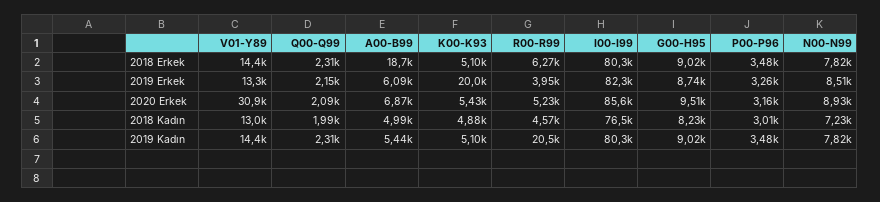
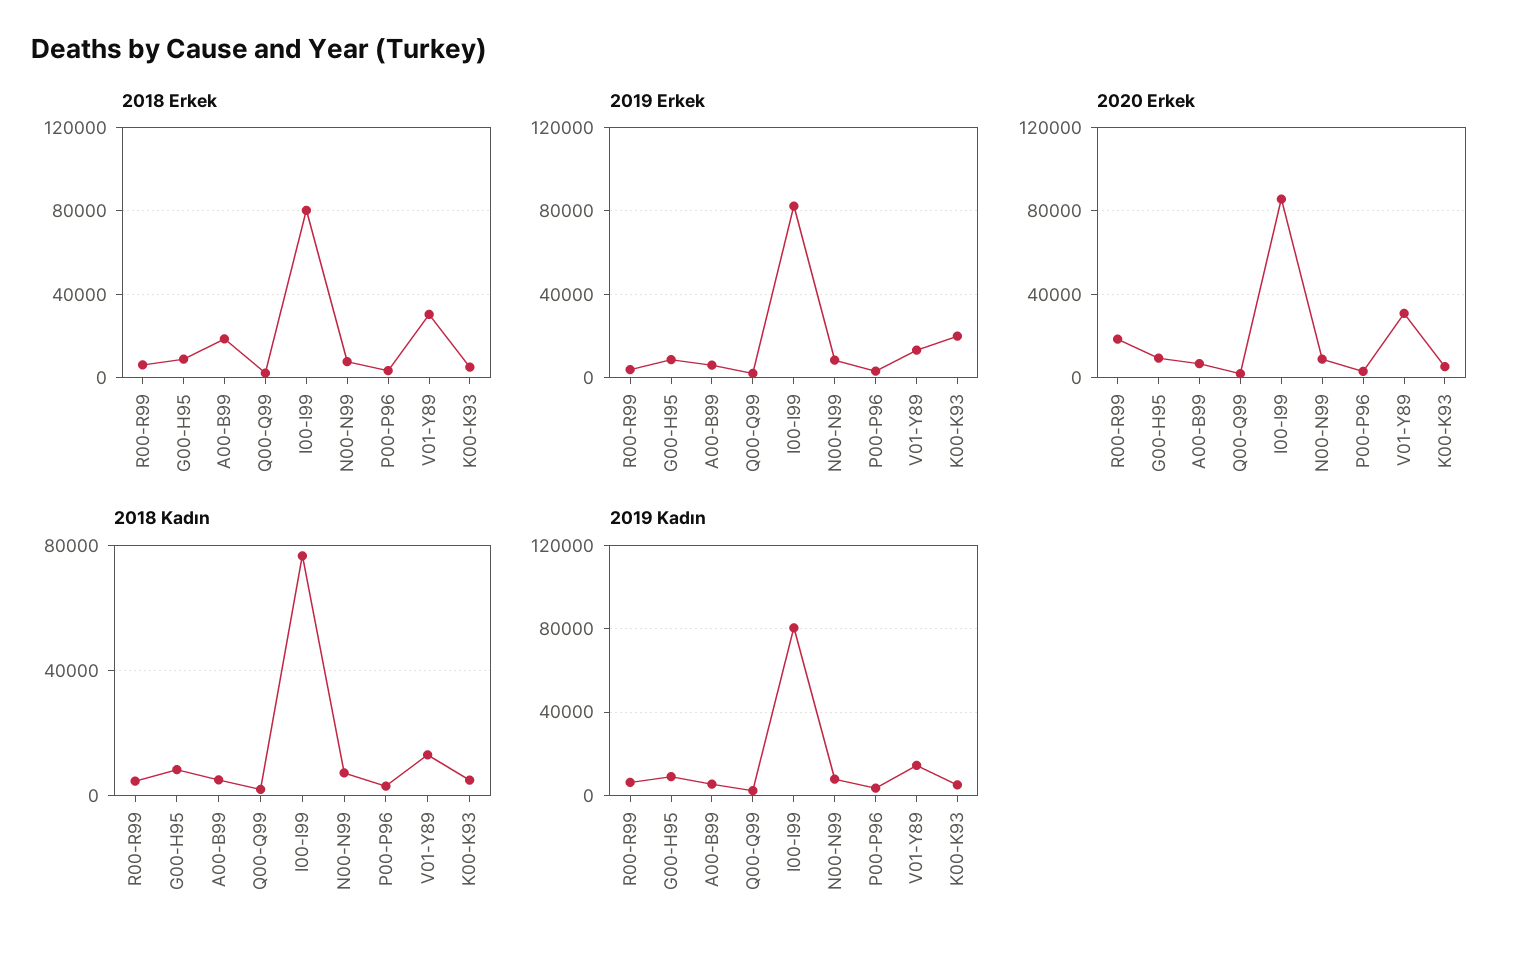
2018 Erkek, V01-Y89: 14400 -> 30000
2020 Erkek, R00-R99: 5230 -> 20000
2019 Kadın, R00-R99: 20500 -> 5000

